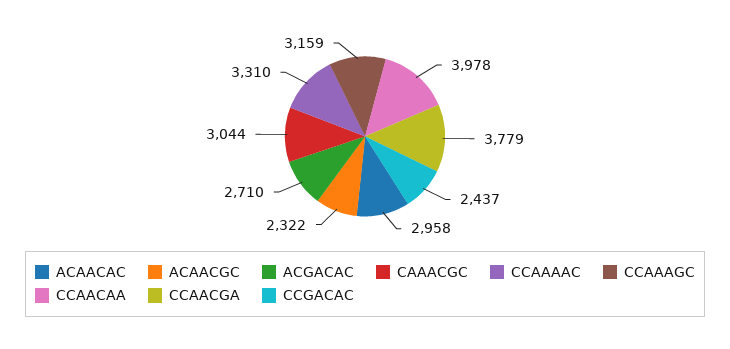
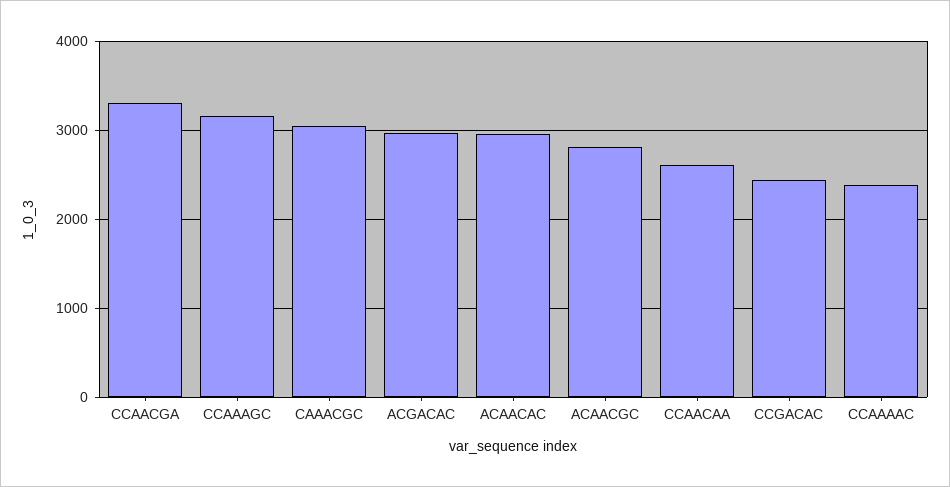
ACAACGC: 2322 -> 2800
ACGACAC: 2710 -> 3000
CCAAAAC: 3310 -> 2400
CCAACAA: 3978 -> 2600
CCAACGA: 3779 -> 3300

